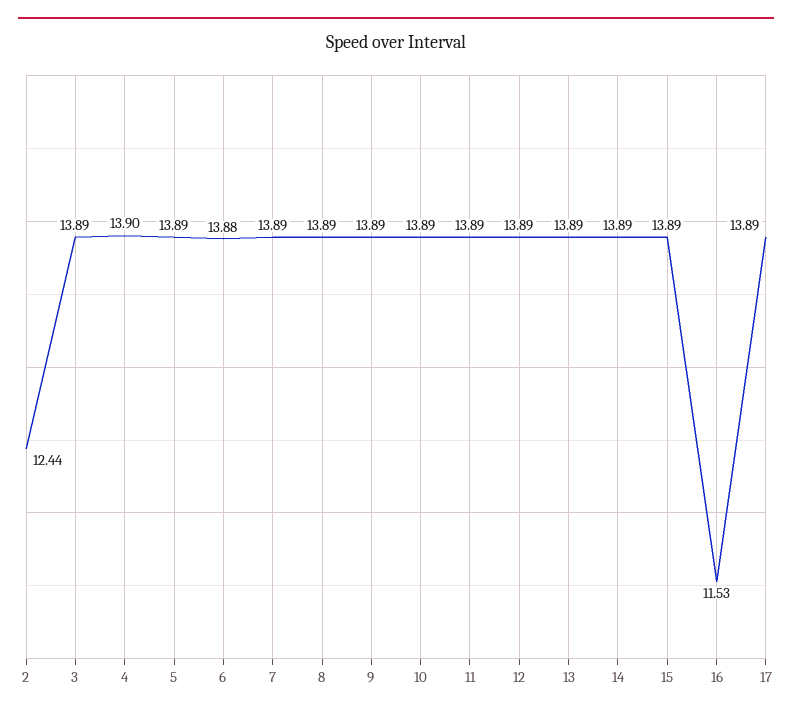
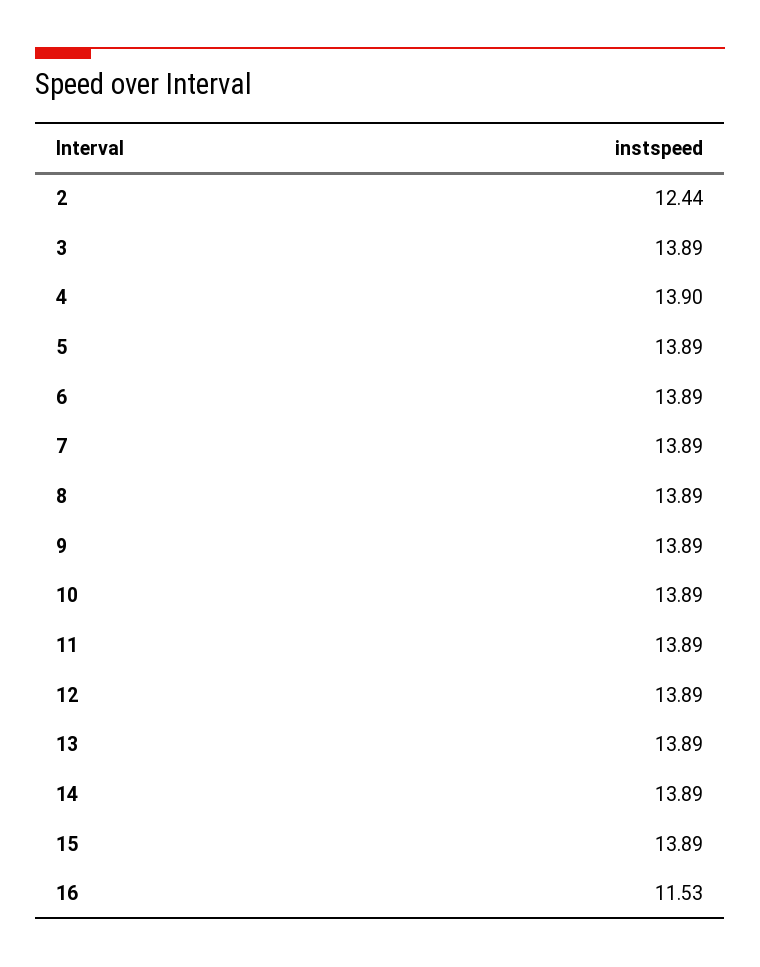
6: 13.88 -> 13.89
17: 13.89 -> none

